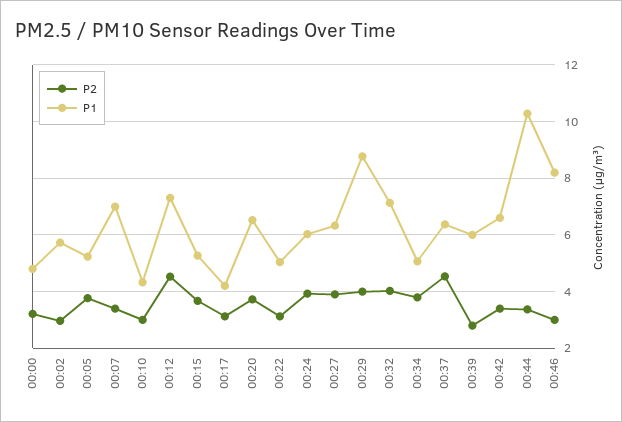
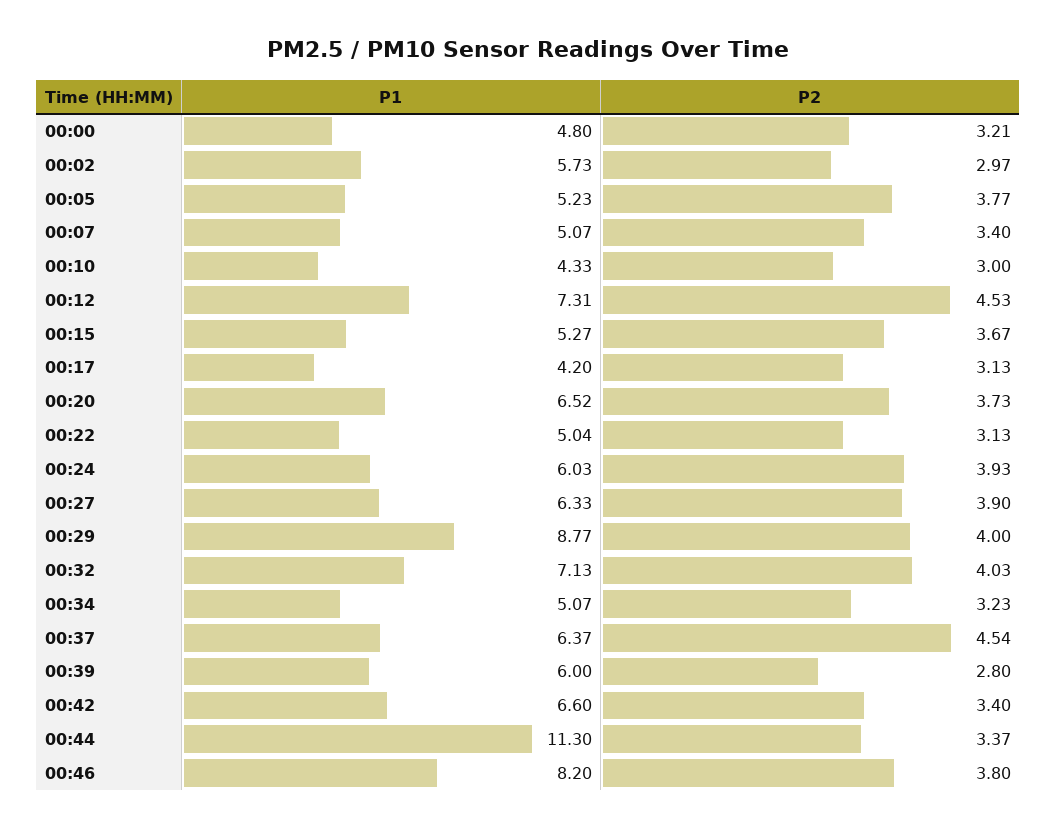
P1, 00:07: 7 -> 5.07
P2, 00:34: 3.75 -> 3.23
P1, 00:44: 10.25 -> 11.3
P2, 00:46: 3 -> 3.8

